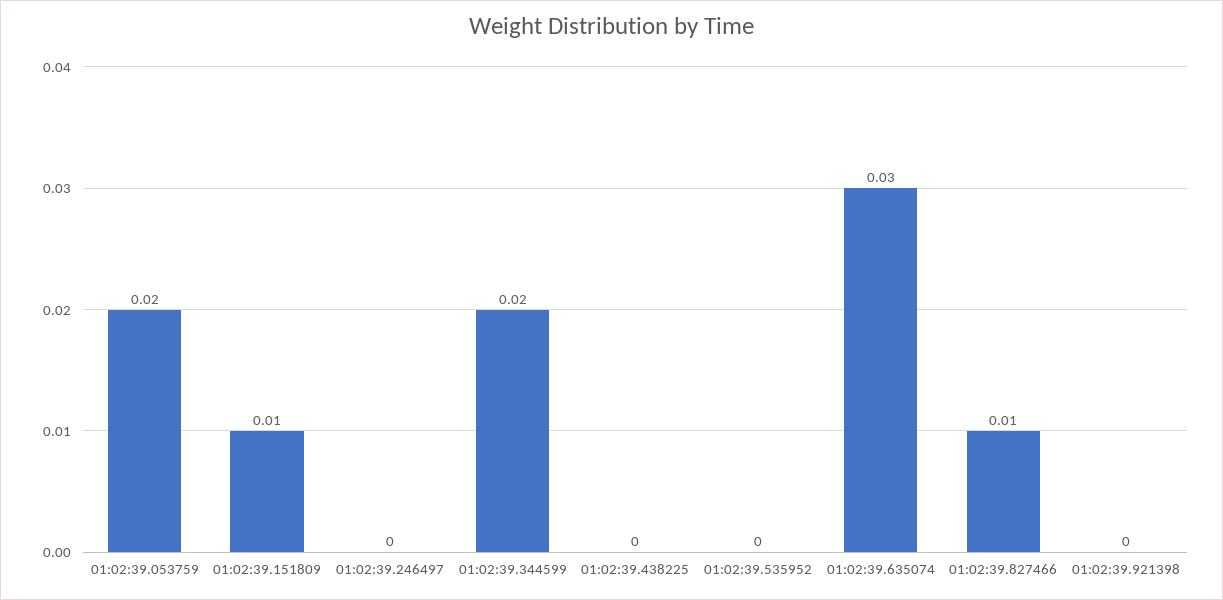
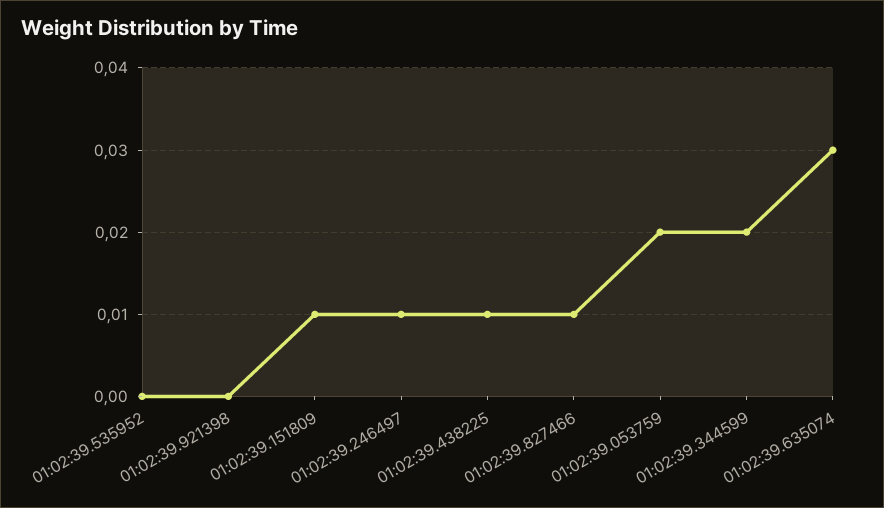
01:02:39.246497: 0 -> 0.01
01:02:39.438225: 0 -> 0.01

